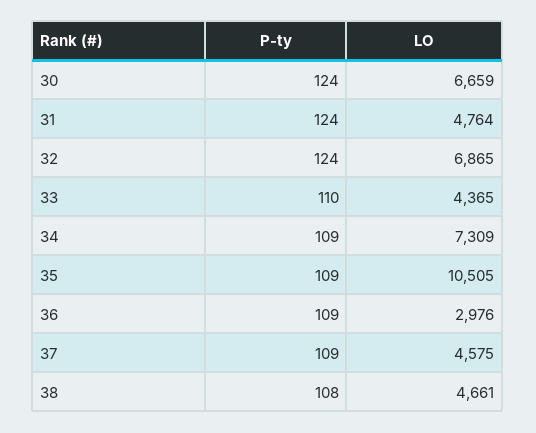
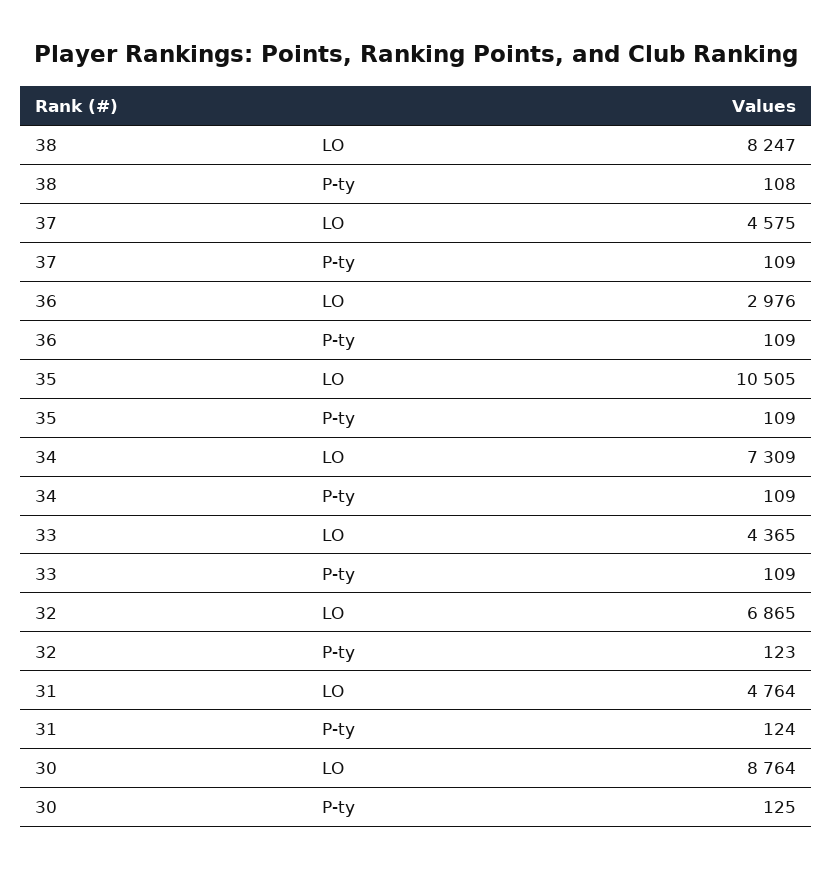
P-ty, 30: 124 -> 125
LO, 30: 6659 -> 8764
P-ty, 32: 124 -> 123
P-ty, 33: 110 -> 109
LO, 38: 4661 -> 8247

